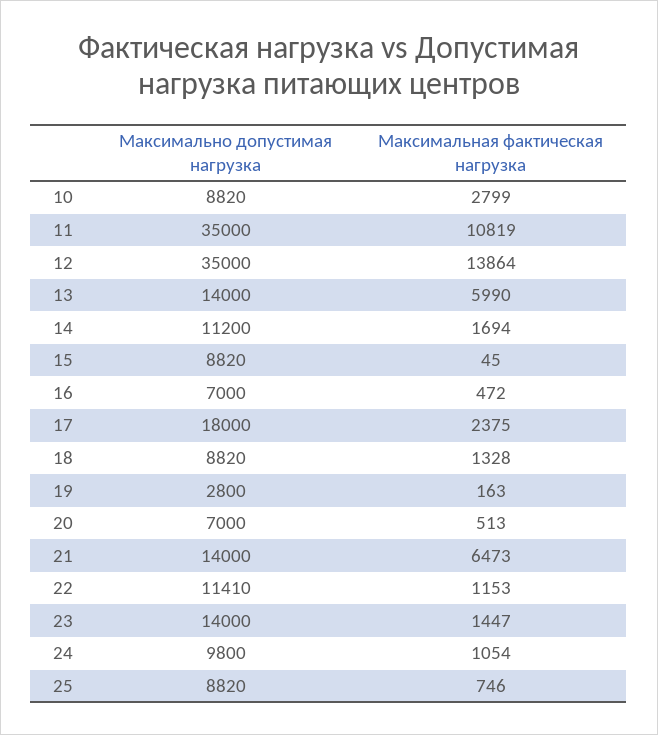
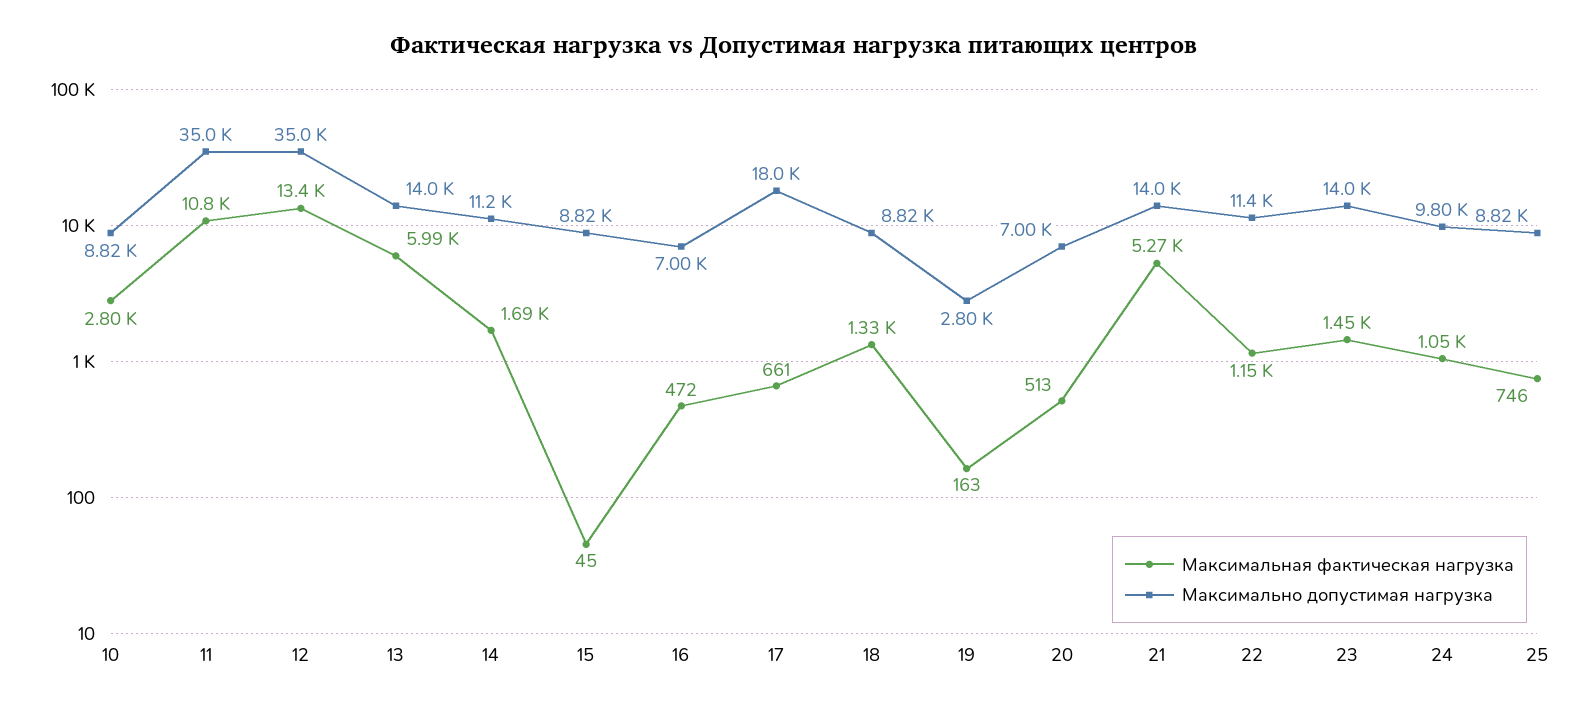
Максимальная фактическая нагрузка, 12: 13864 -> 13400
Максимальная фактическая нагрузка, 17: 2375 -> 661
Максимальная фактическая нагрузка, 21: 6473 -> 5270

